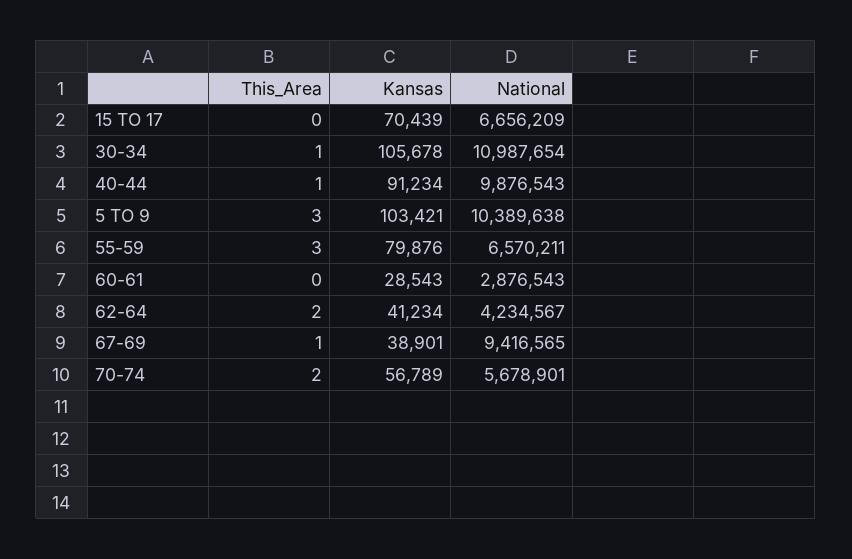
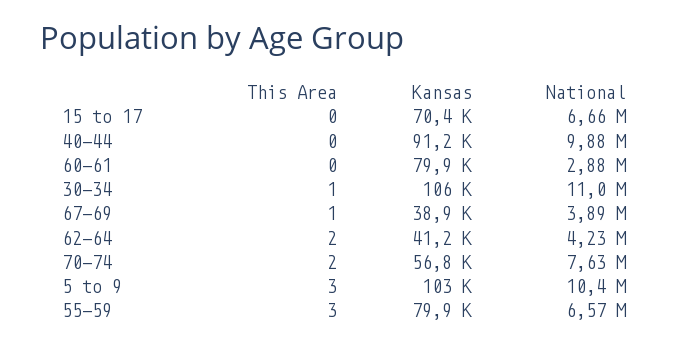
This_Area, 40-44: 1 -> 0
Kansas, 60-61: 28543 -> 79900
National, 67-69: 9416565 -> 3890000
National, 70-74: 5678901 -> 7630000

